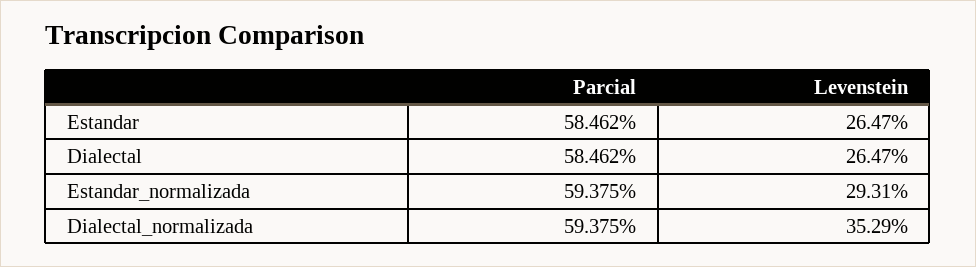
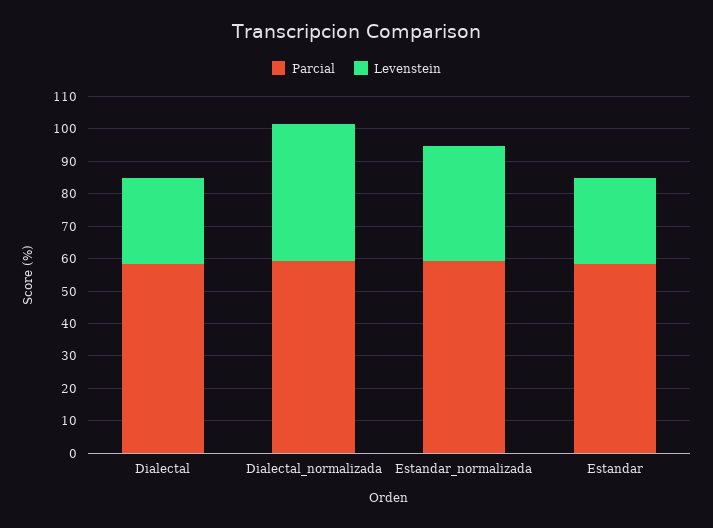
Levenstein, Estandar_normalizada: 29.31 -> 35
Levenstein, Dialectal_normalizada: 35.29 -> 42.5

